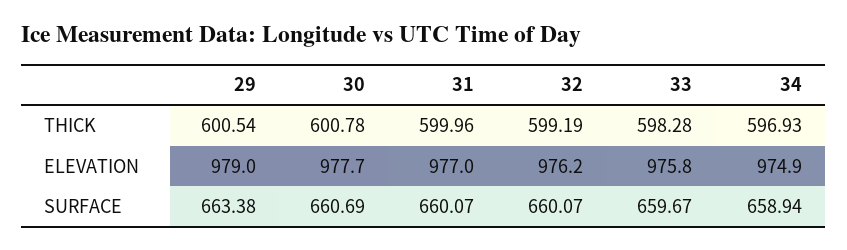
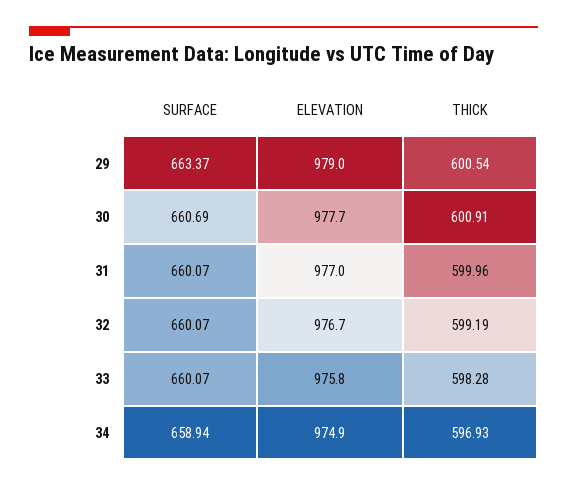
30, THICK: 600.78 -> 600.91
32, ELEVATION: 976.2 -> 976.7
29, SURFACE: 663.38 -> 663.37
33, SURFACE: 659.67 -> 660.07

